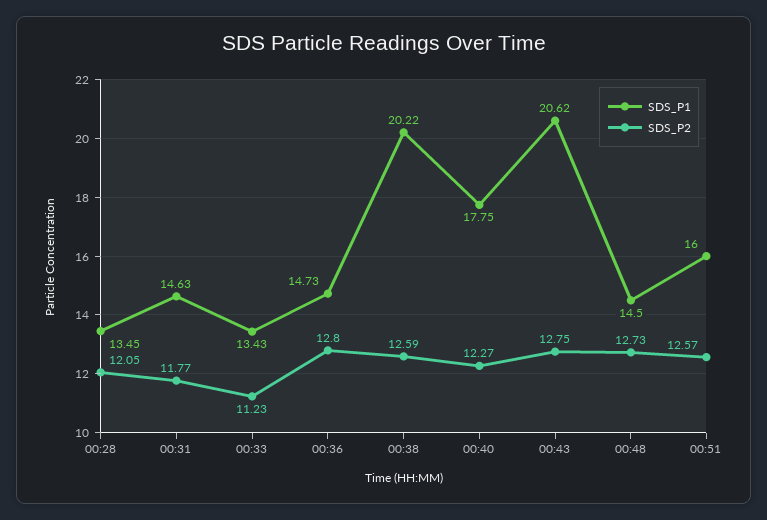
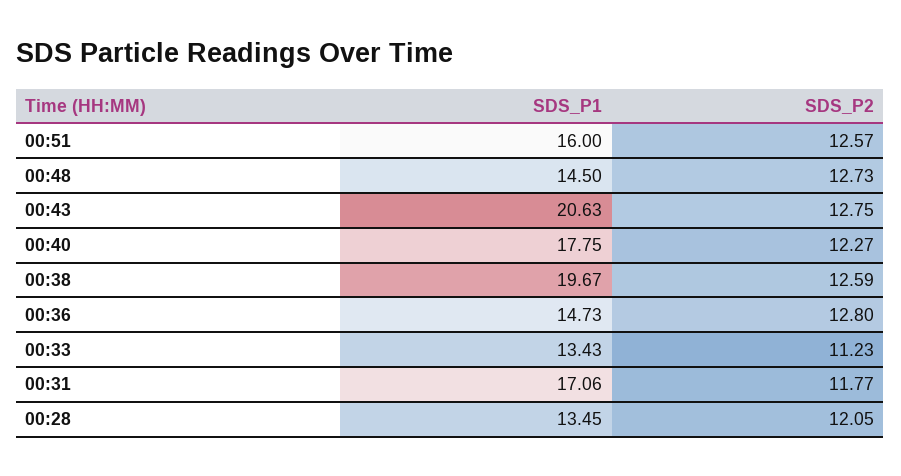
SDS_P1, 00:31: 14.63 -> 17.06
SDS_P1, 00:38: 20.22 -> 19.67
SDS_P1, 00:43: 20.62 -> 20.63

